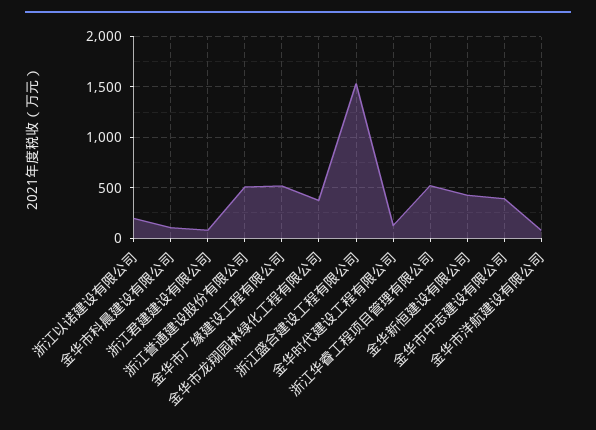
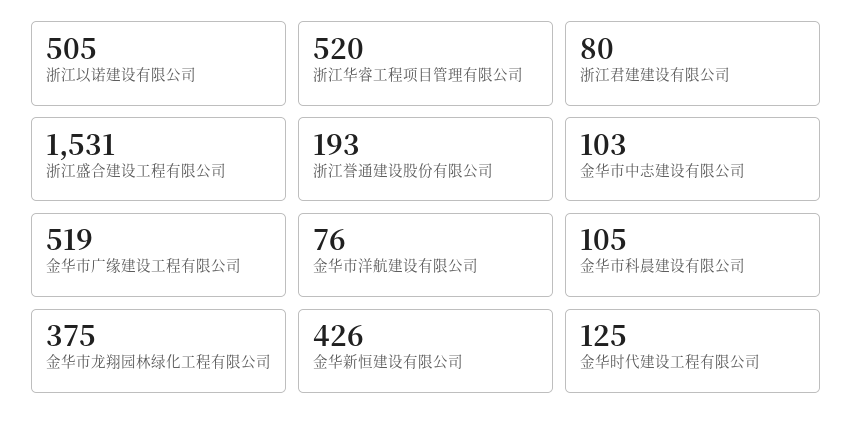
浙江以诺建设有限公司: 200 -> 505
浙江誉通建设股份有限公司: 500 -> 193
金华市中志建设有限公司: 400 -> 103

